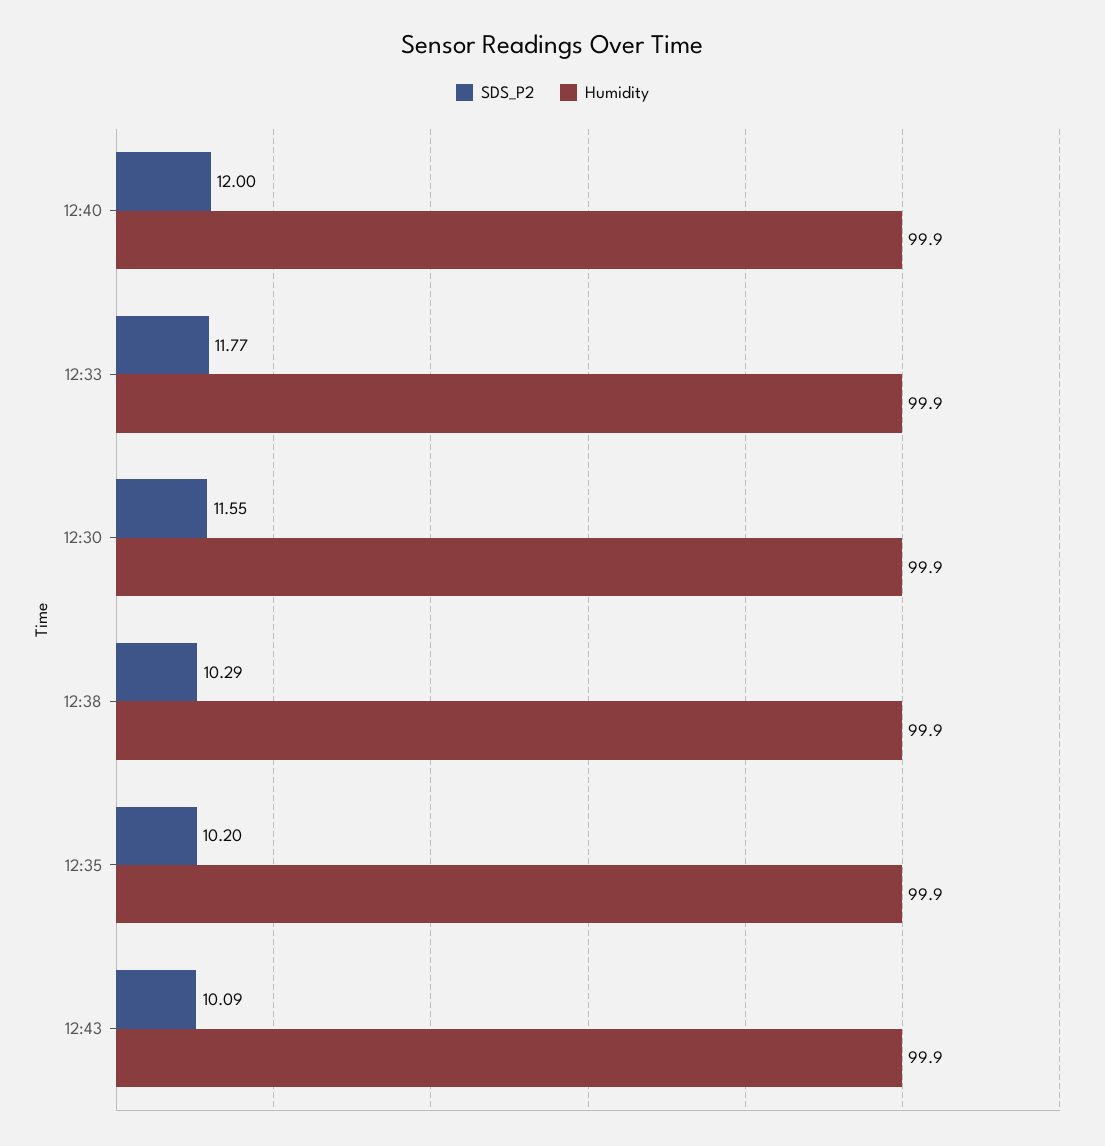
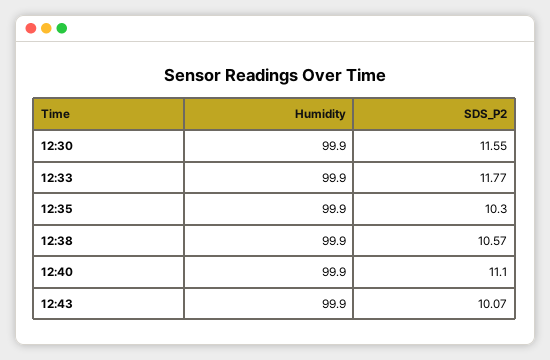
SDS_P2, 12:40: 12 -> 11.1
SDS_P2, 12:38: 10.29 -> 10.57
SDS_P2, 12:35: 10.2 -> 10.3
SDS_P2, 12:43: 10.09 -> 10.07

